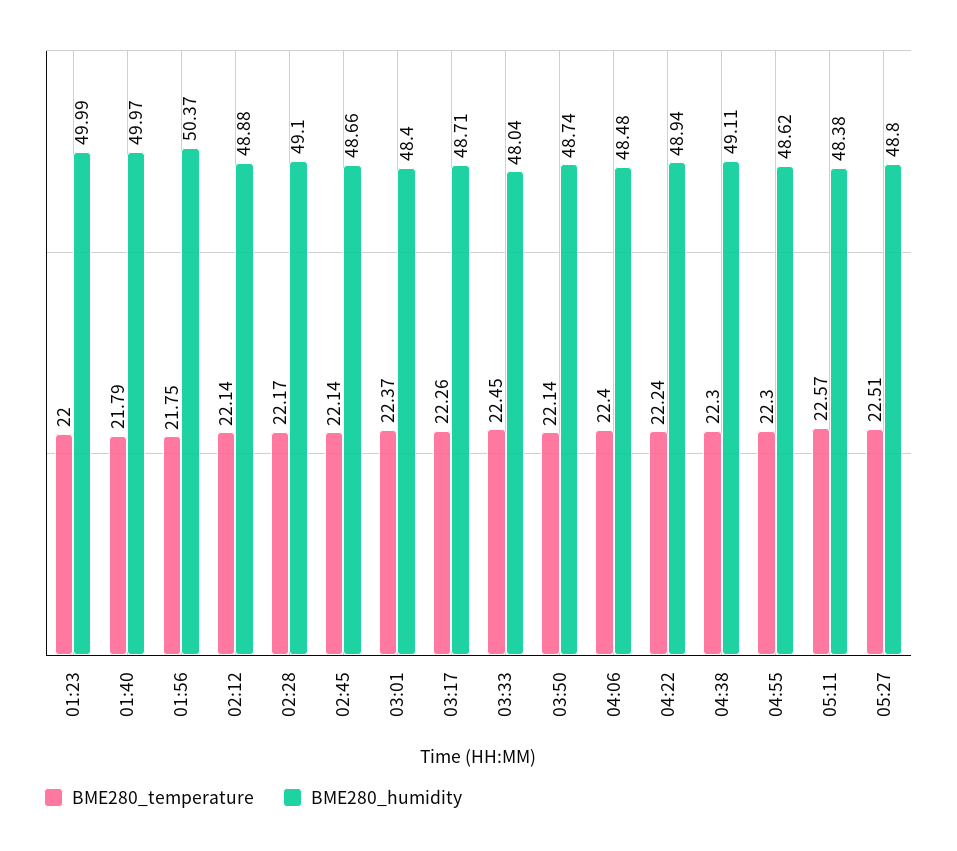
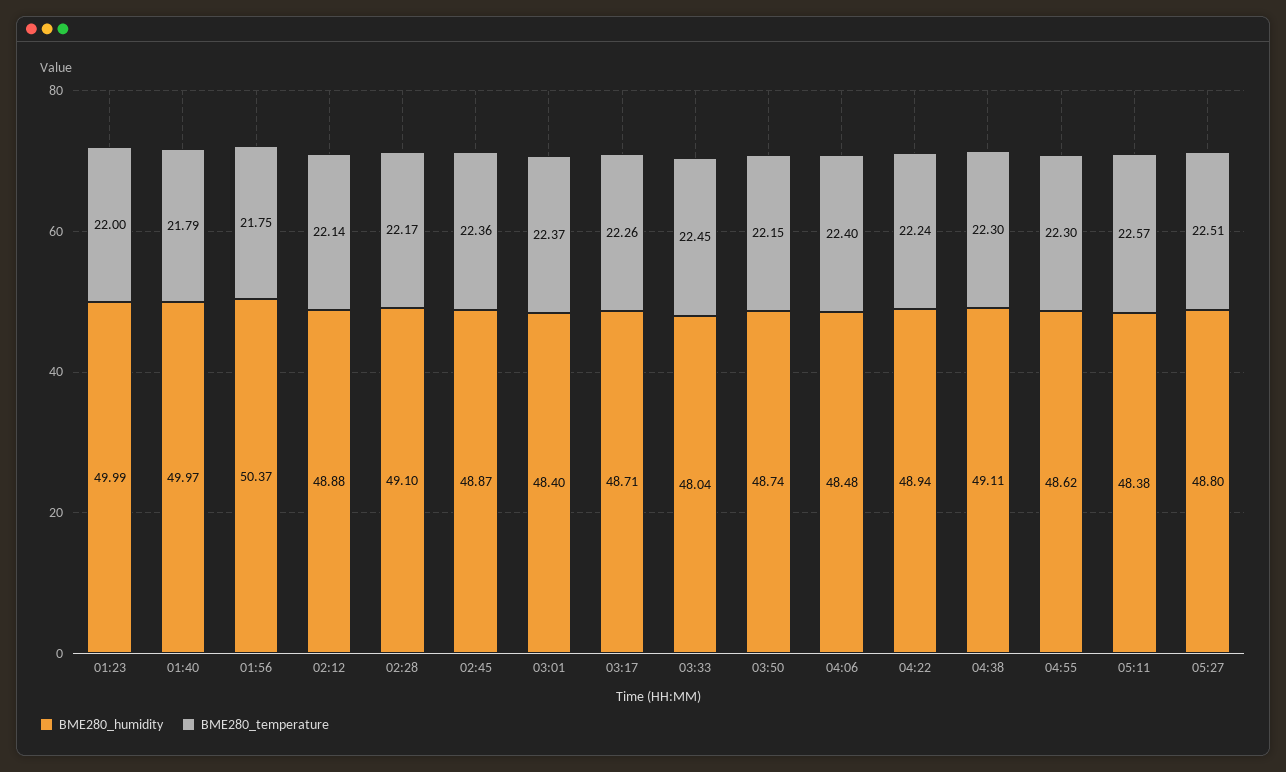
BME280_temperature, 02:45: 22.14 -> 22.36
BME280_humidity, 02:45: 48.66 -> 48.87
BME280_temperature, 03:50: 22.14 -> 22.15

